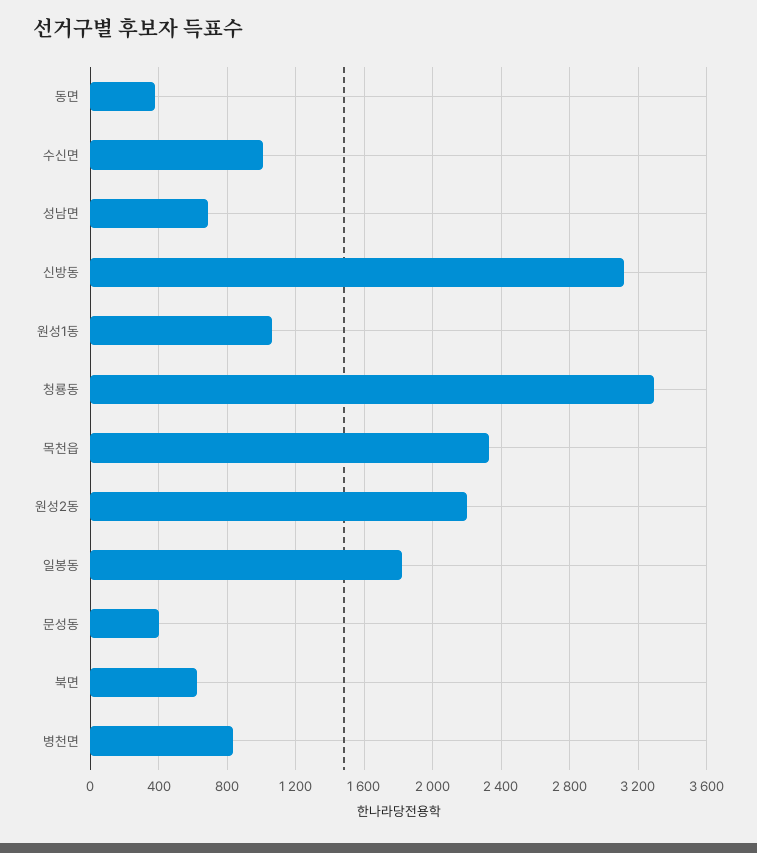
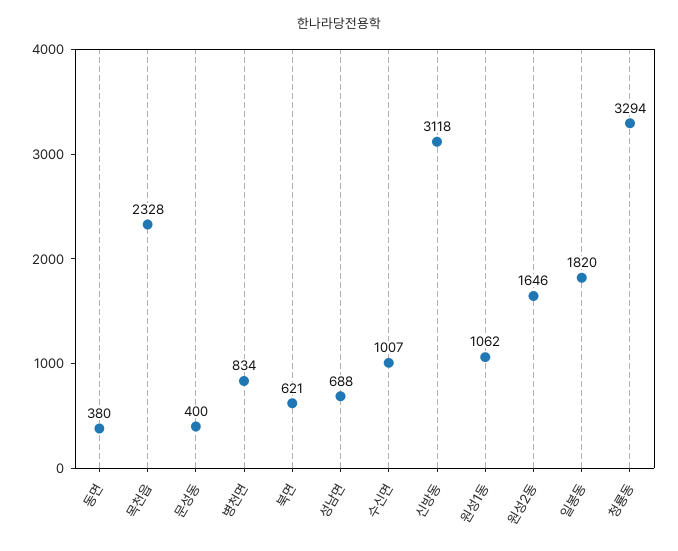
원성2동: 2200 -> 1646

